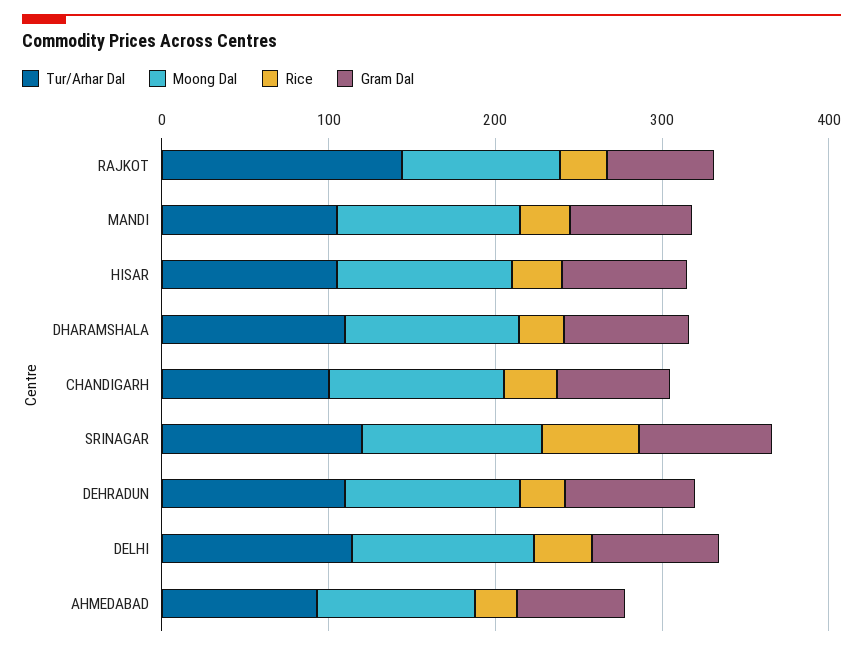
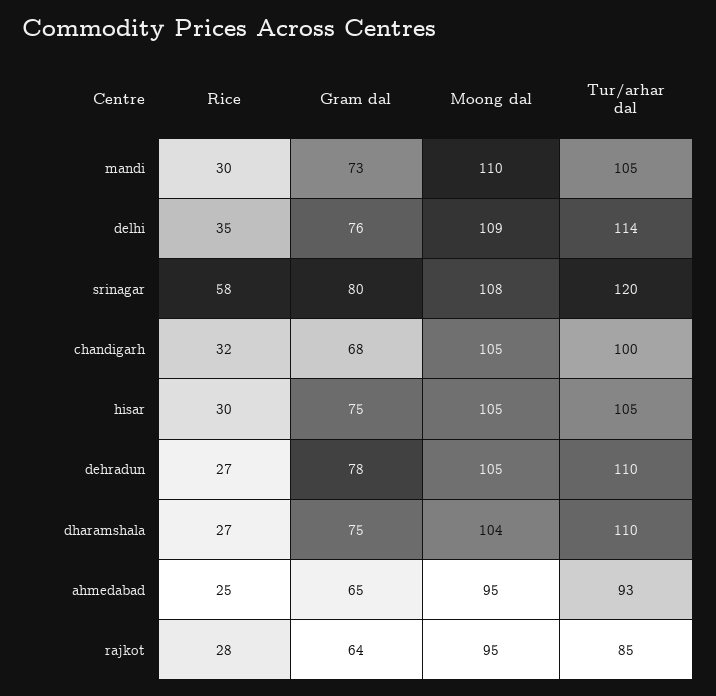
Tur/Arhar Dal, RAJKOT: 140 -> 85

